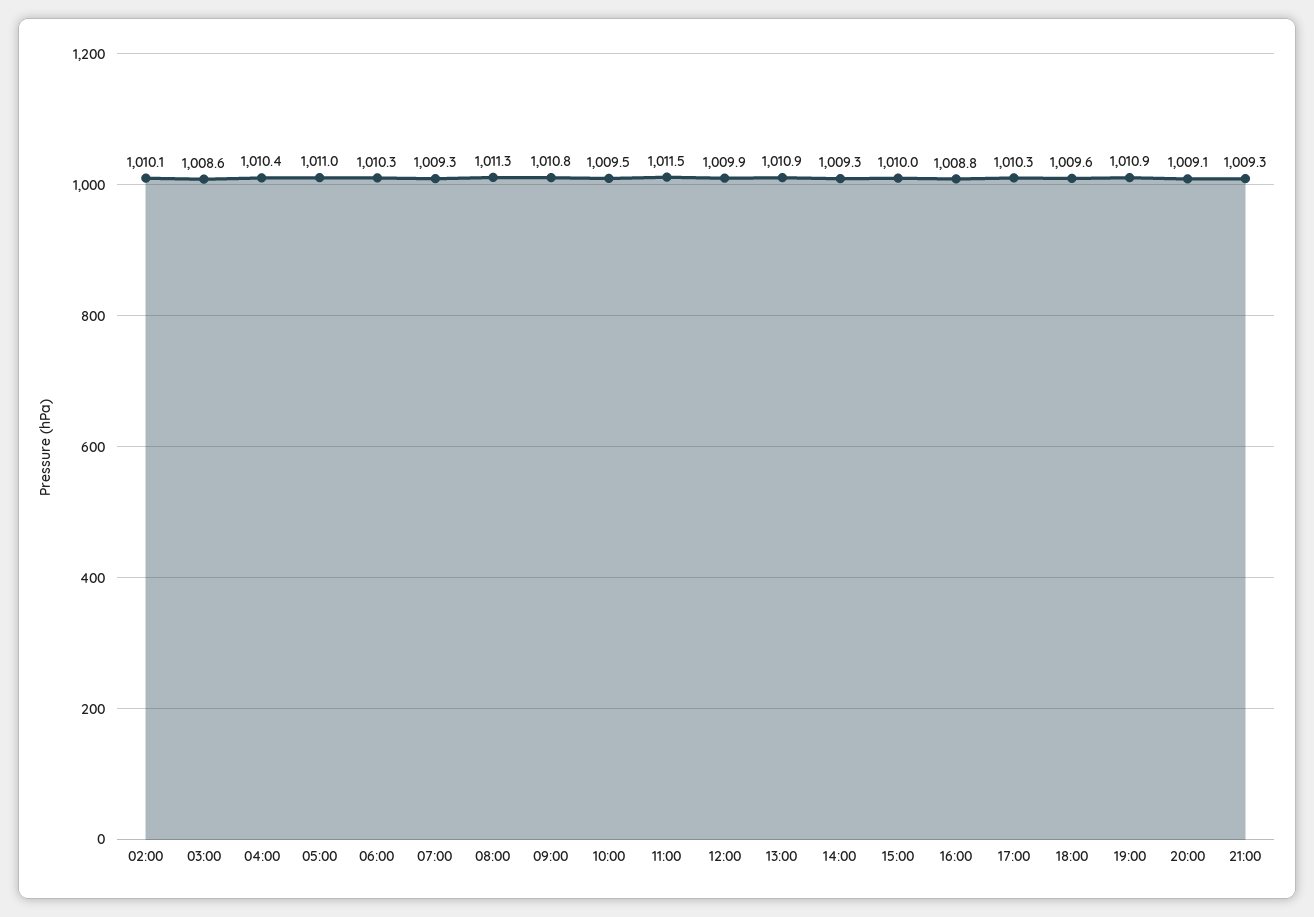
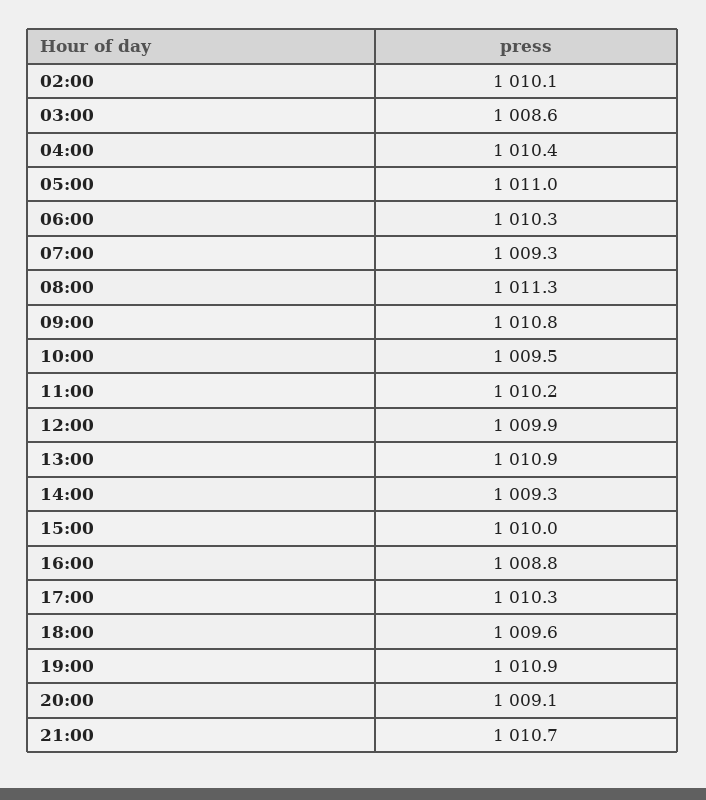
11:00: 1011.5 -> 1010.2
21:00: 1009.3 -> 1010.7

